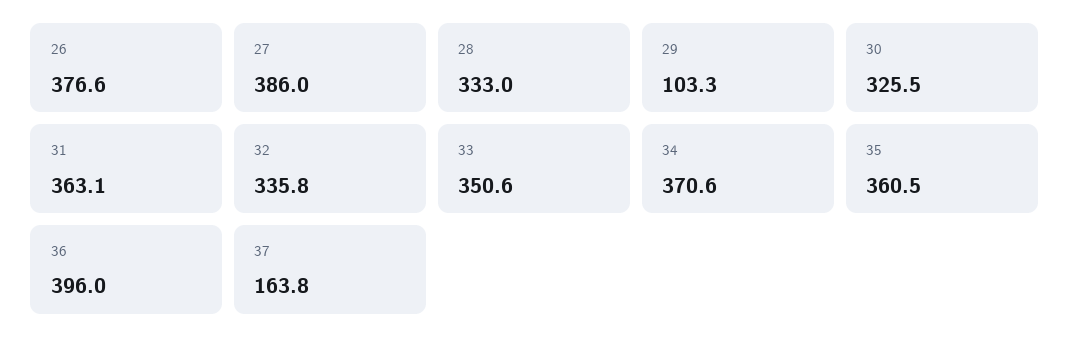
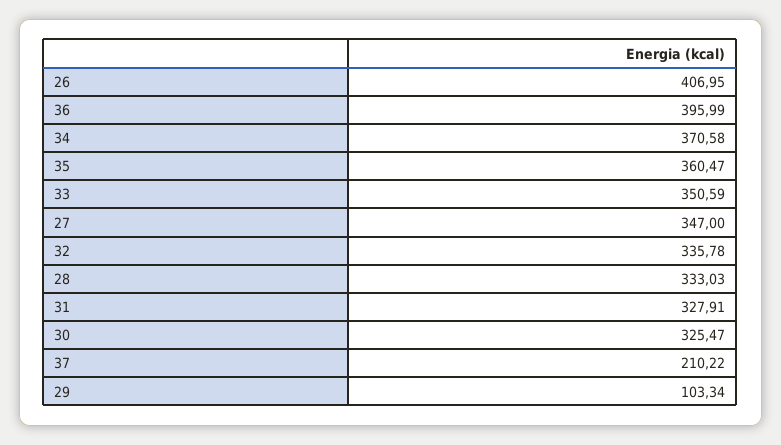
26: 376.6 -> 406.95
27: 386 -> 347
31: 363.1 -> 327.91
37: 163.8 -> 210.22

